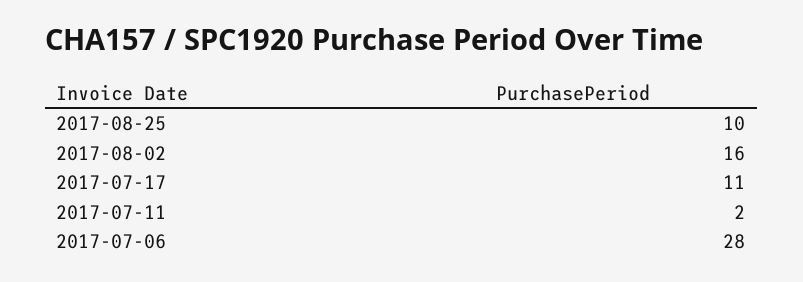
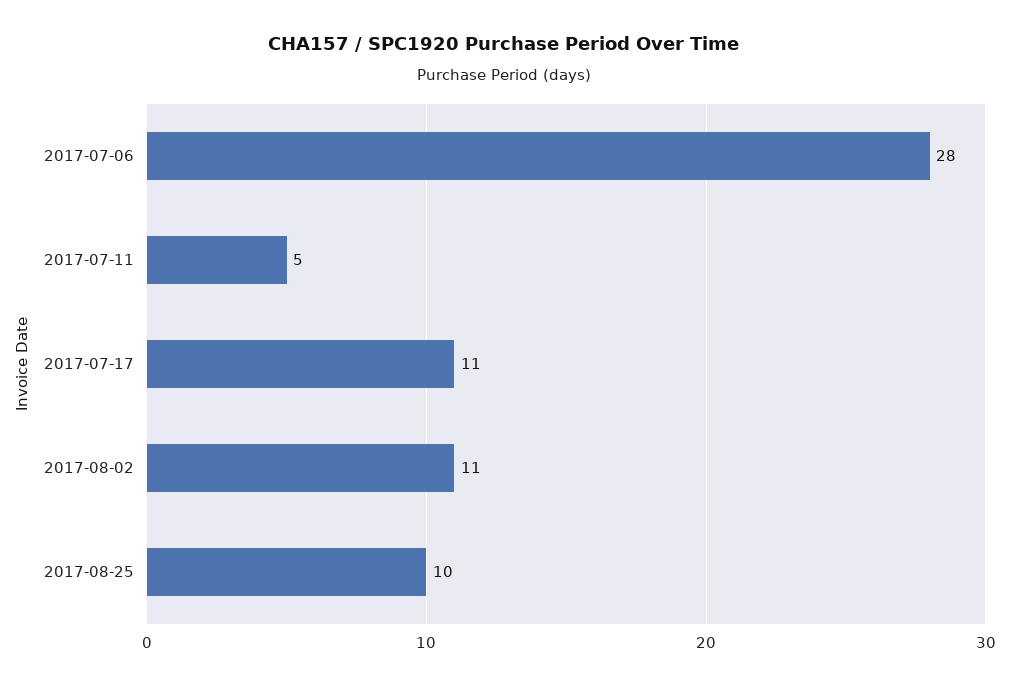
2017-08-02: 16 -> 11
2017-07-11: 2 -> 5

